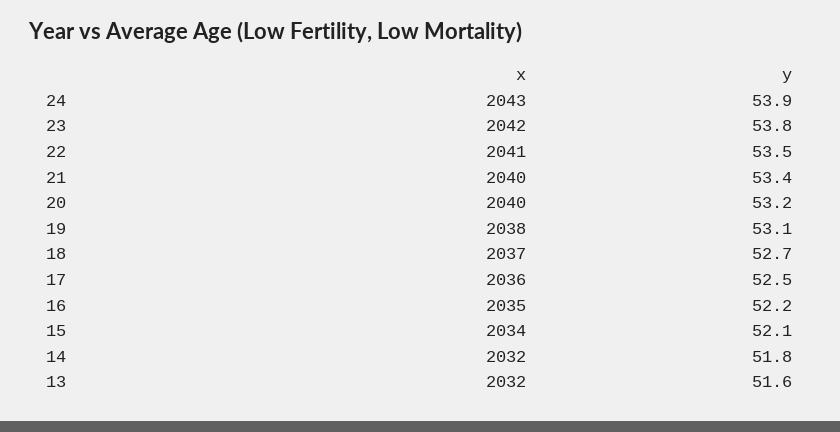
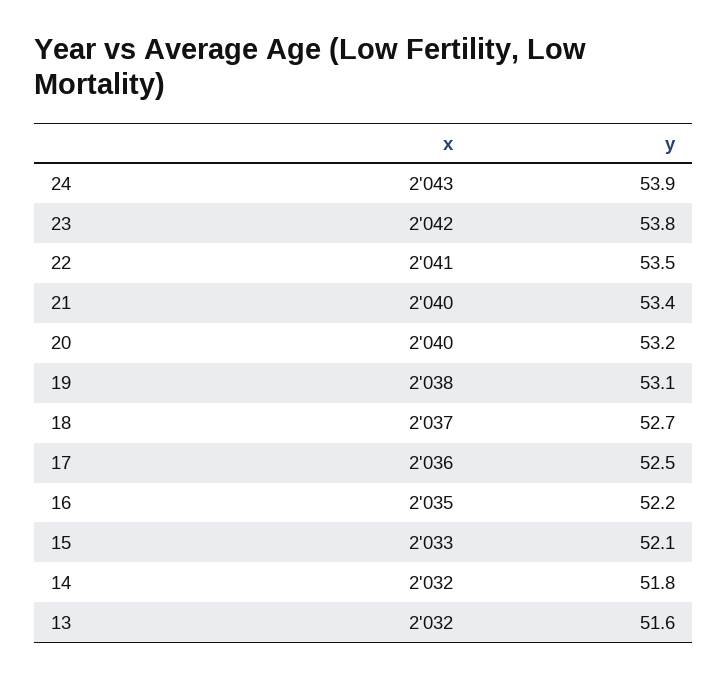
x, 15: 2034 -> 2033

